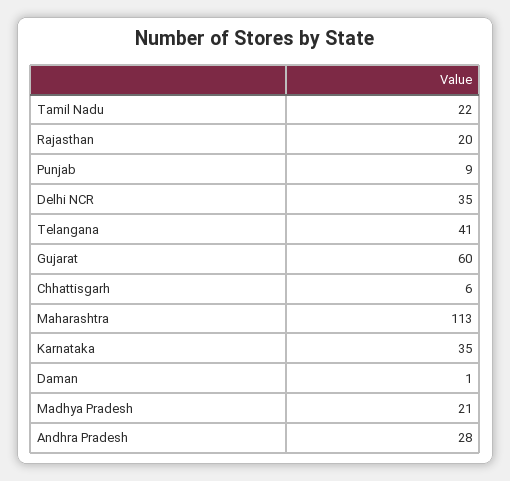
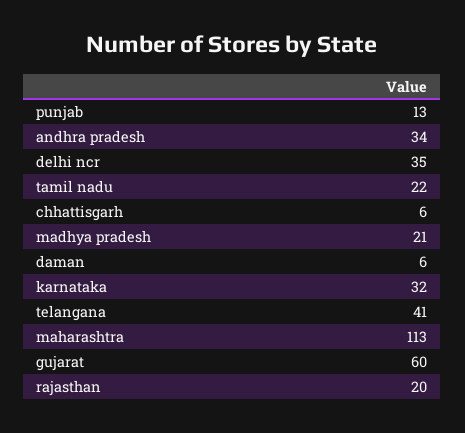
Punjab: 9 -> 13
Karnataka: 35 -> 32
Daman: 1 -> 6
Andhra Pradesh: 28 -> 34

